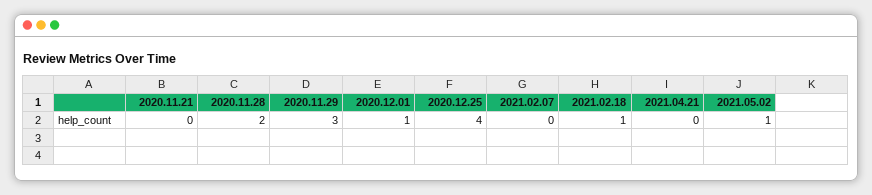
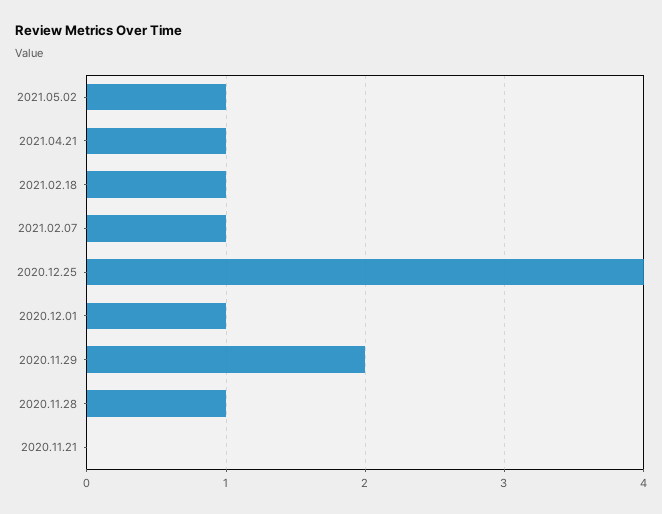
2020.11.28: 2 -> 1
2020.11.29: 3 -> 2
2021.02.07: 0 -> 1
2021.04.21: 0 -> 1

